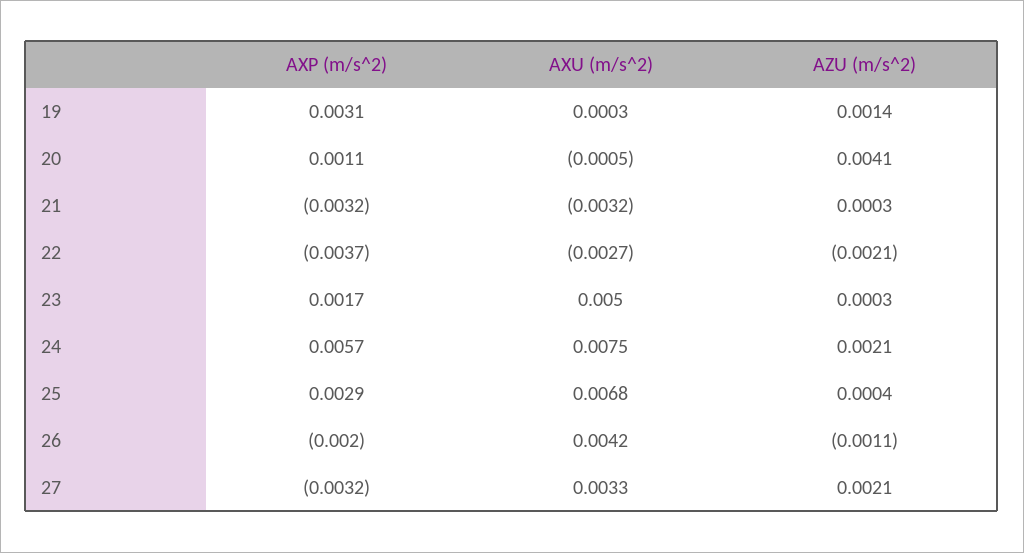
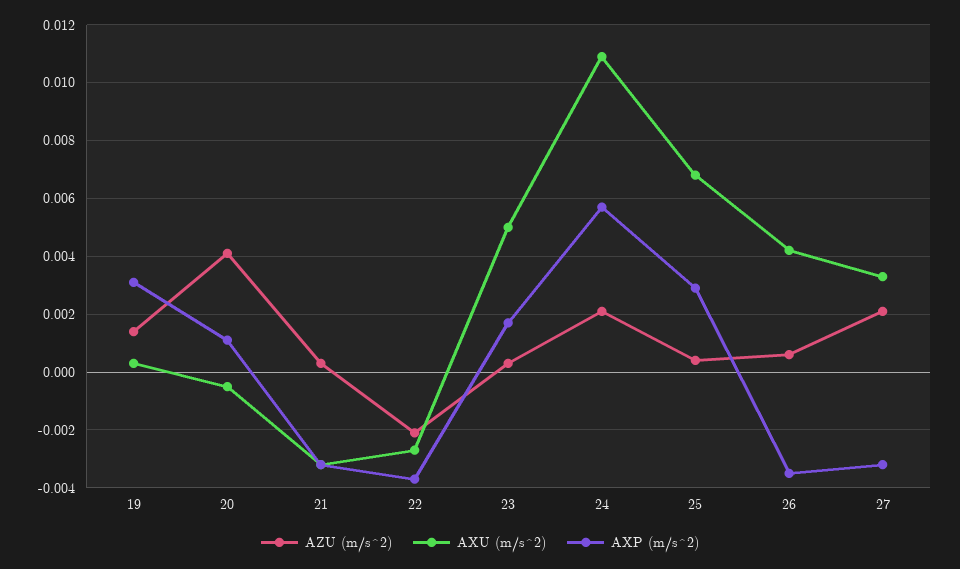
AXU (m/s^2), 24: 0.0075 -> 0.011
AXP (m/s^2), 26: -0.002 -> -0.0035
AZU (m/s^2), 26: -0.0011 -> 0.0005

